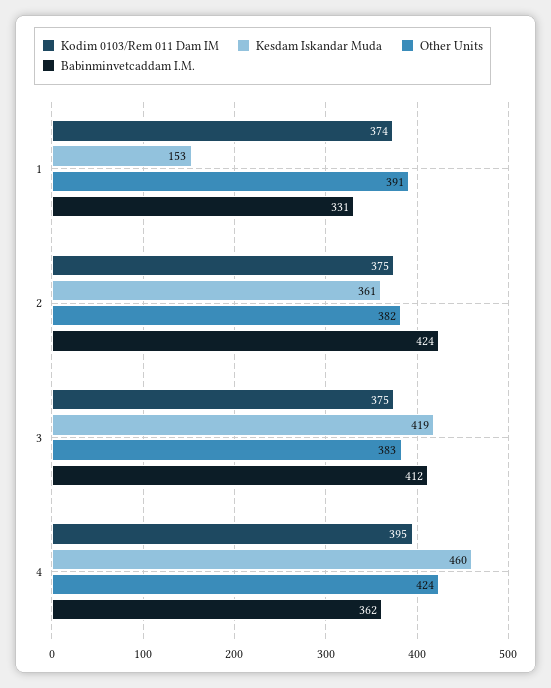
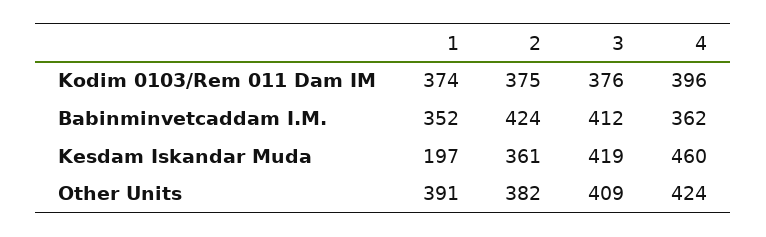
Kesdam Iskandar Muda, 1: 153 -> 197
Babinminvetcaddam I.M., 1: 331 -> 352
Kodim 0103/Rem 011 Dam IM, 3: 375 -> 376
Other Units, 3: 383 -> 409
Kodim 0103/Rem 011 Dam IM, 4: 395 -> 396

